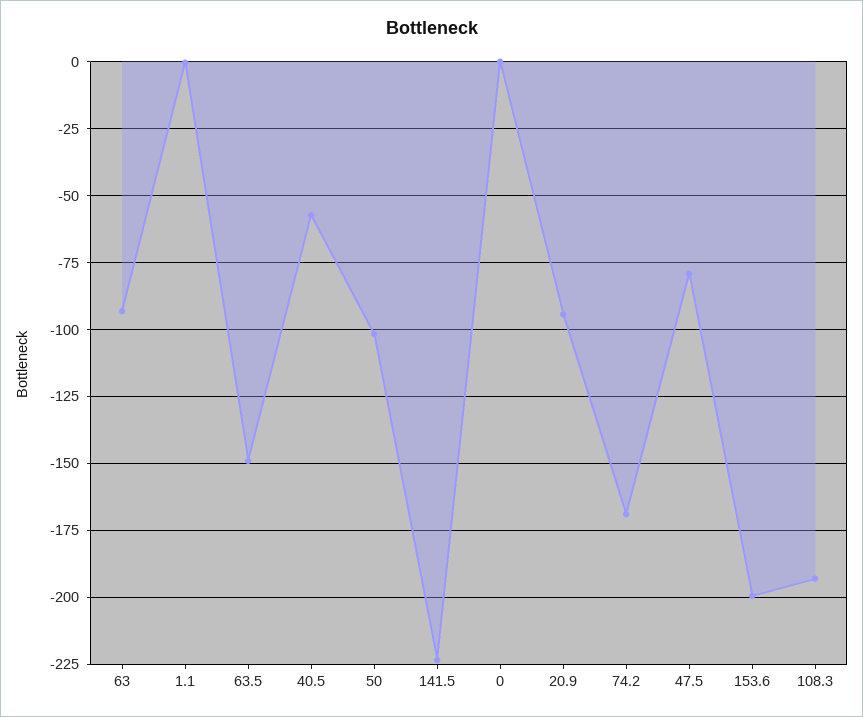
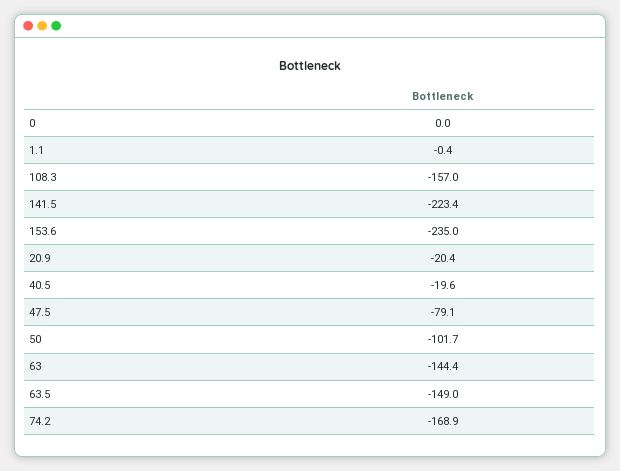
63: -92.5 -> -144.4
40.5: -57.5 -> -19.6
20.9: -95 -> -20.4
153.6: -200 -> -235
108.3: -192.5 -> -157

